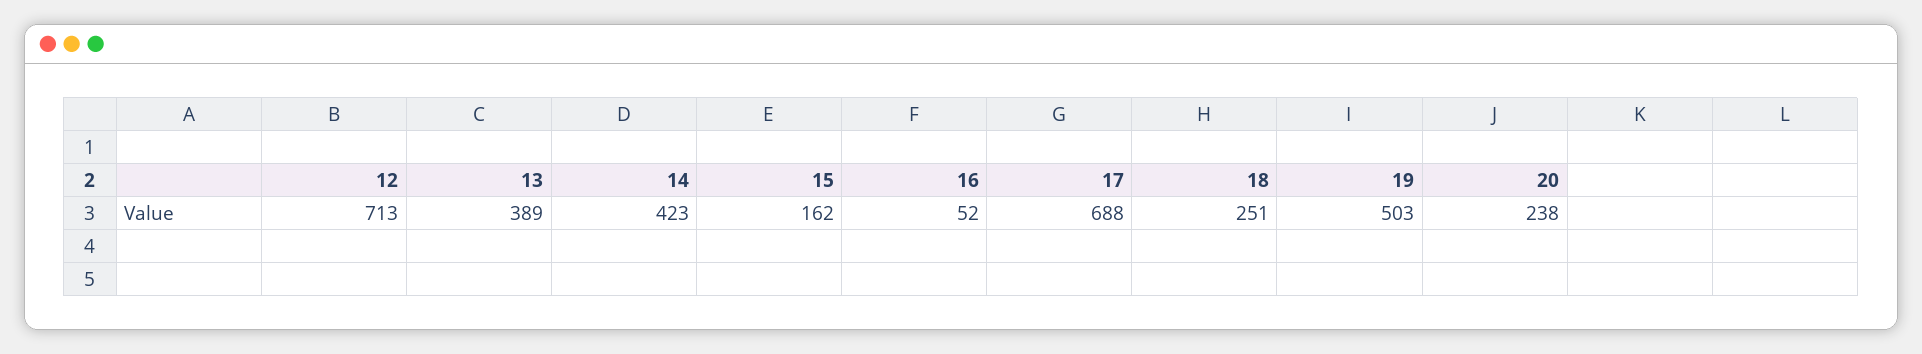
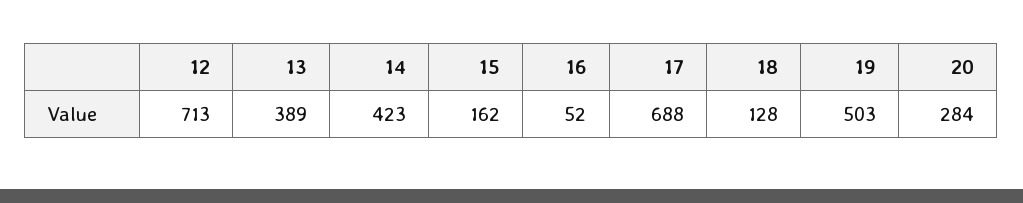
18: 251 -> 128
20: 238 -> 284

